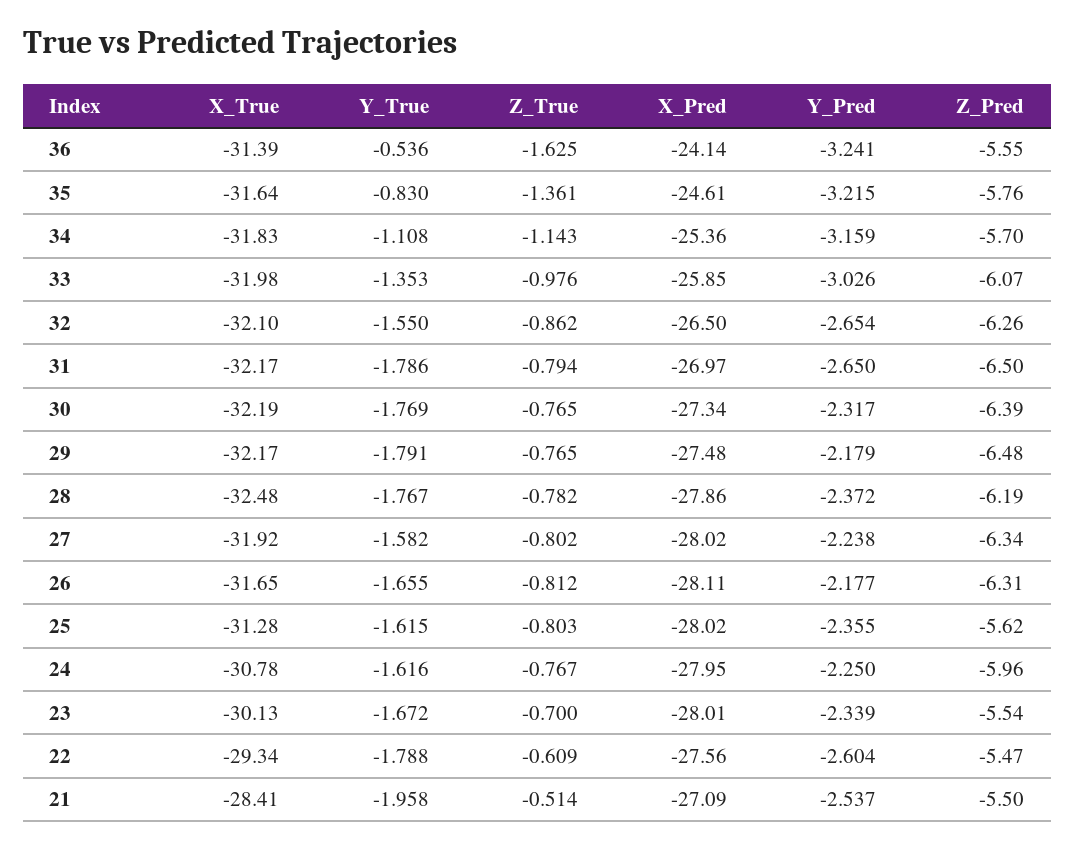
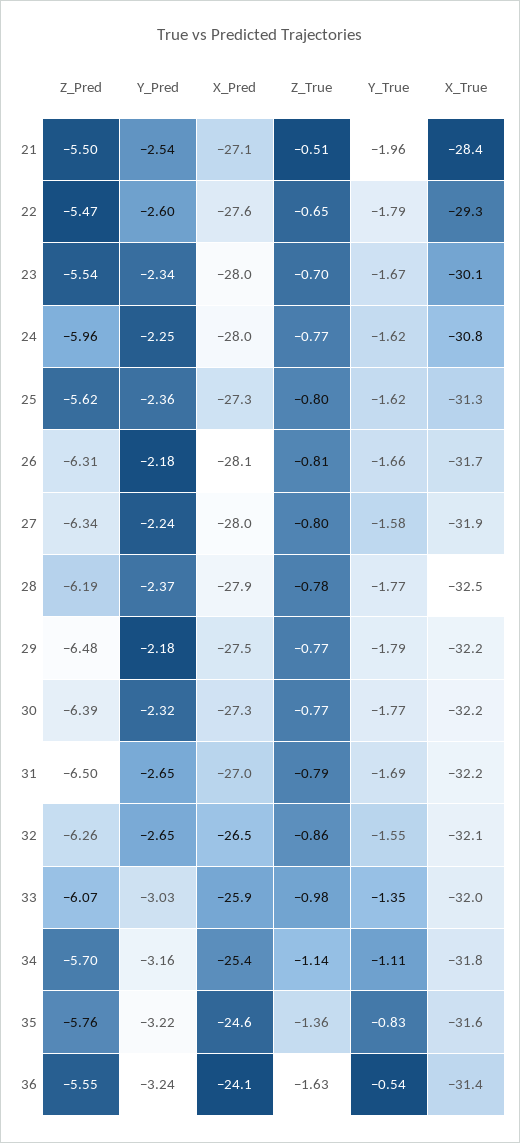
Y_True, 31: -1.786 -> -1.69
X_Pred, 25: -28.02 -> -27.3
Z_True, 22: -0.609 -> -0.65

